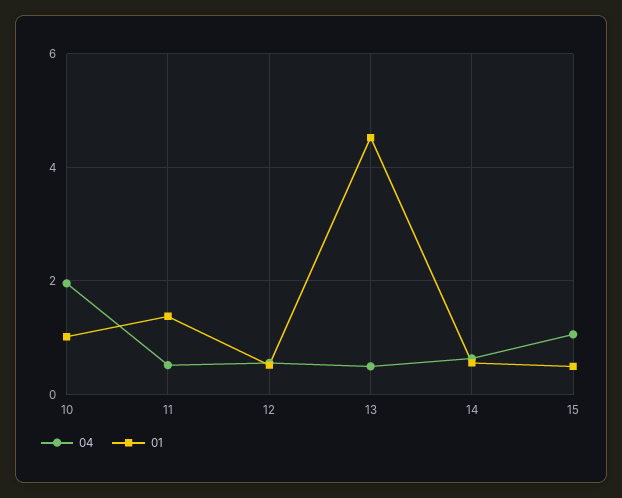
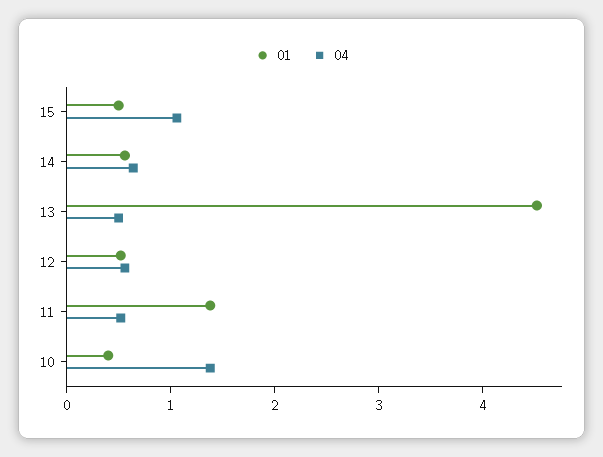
04, 10: 2 -> 1.4
01, 10: 1 -> 0.4

